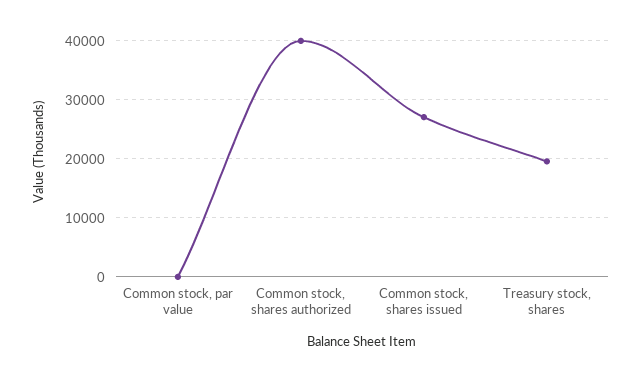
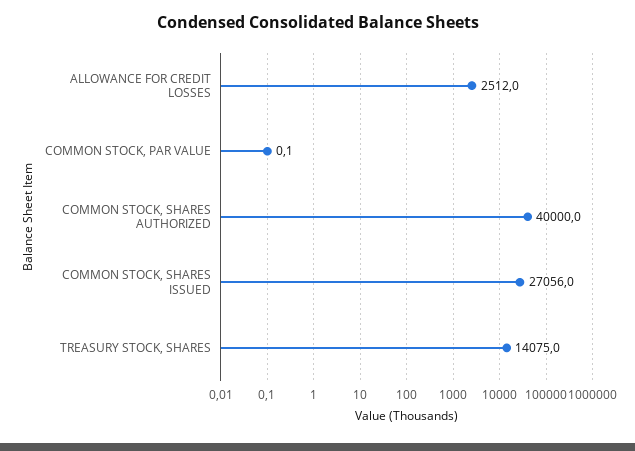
Treasury stock, shares: 20000 -> 14075
ALLOWANCE FOR CREDIT LOSSES: none -> 2512

